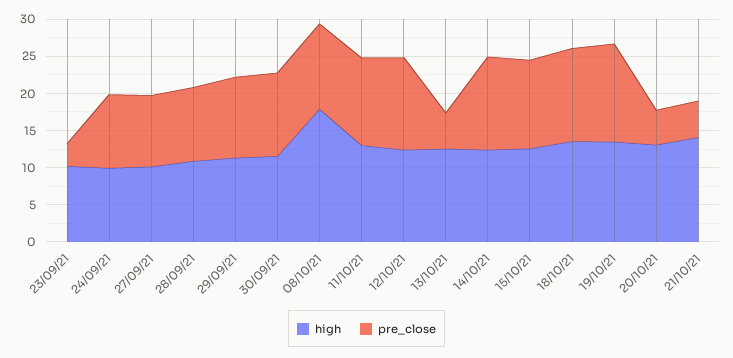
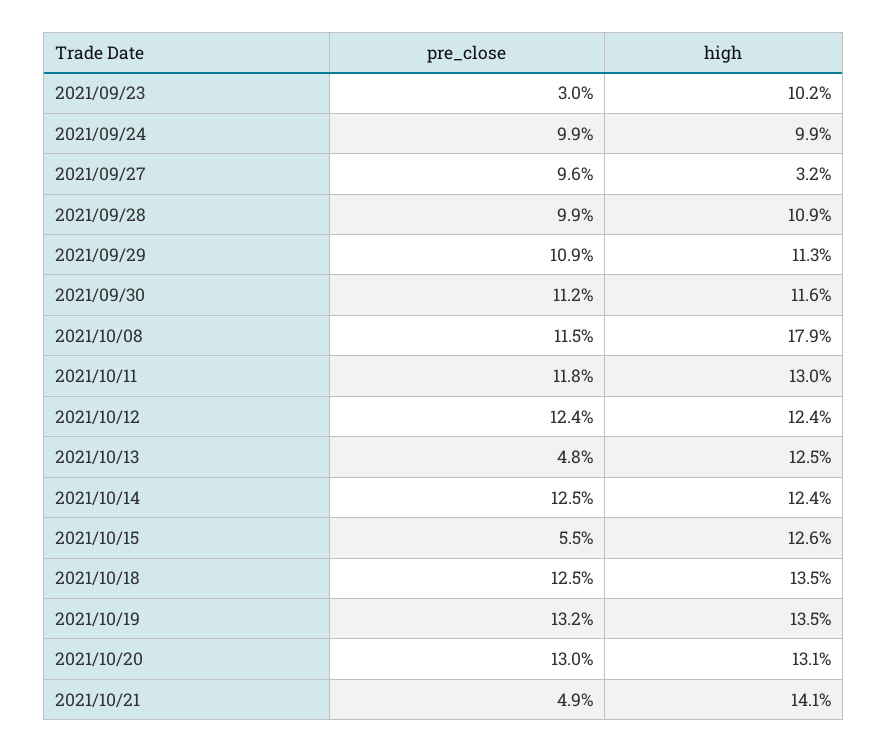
high, 27/09/21: 10 -> 3.2
pre_close, 15/10/21: 12.5 -> 5.5
pre_close, 20/10/21: 5 -> 13

